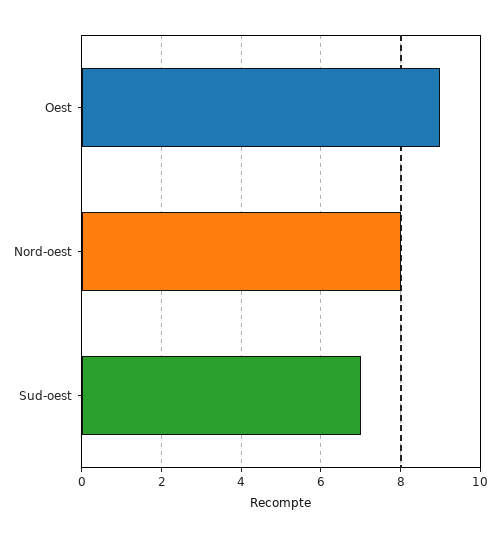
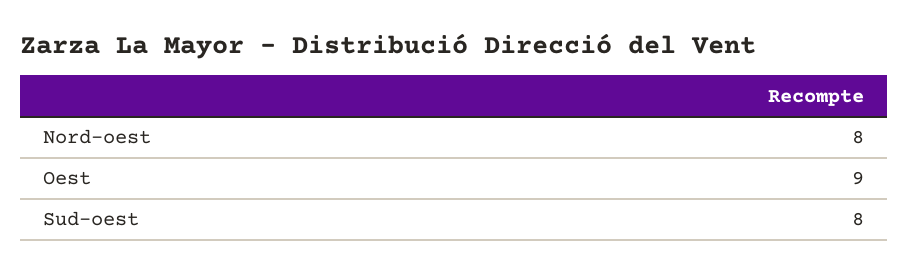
Sud-oest: 7 -> 8

